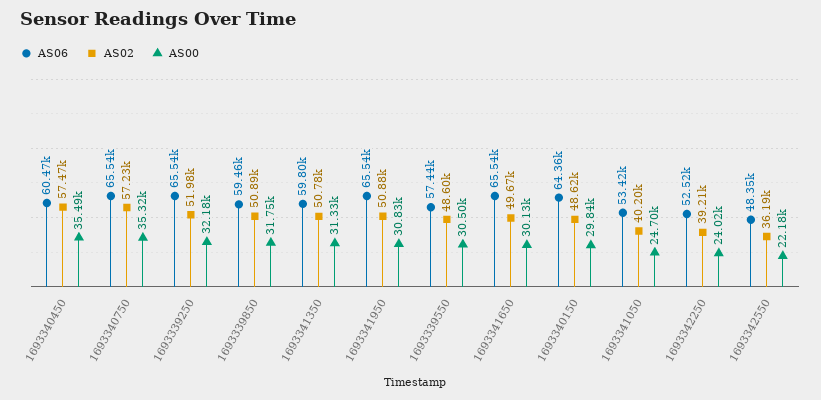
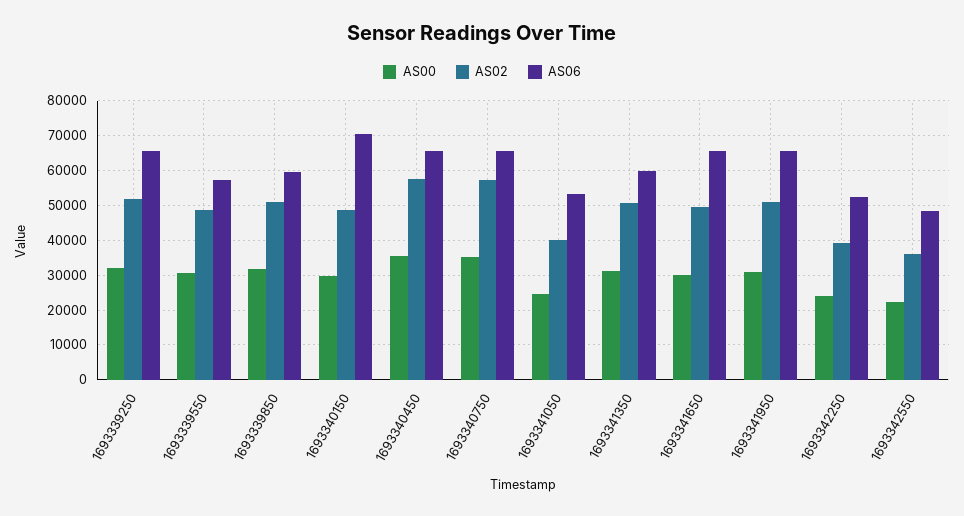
AS06, 1693340450: 60470 -> 66000
AS06, 1693340150: 64360 -> 70000

